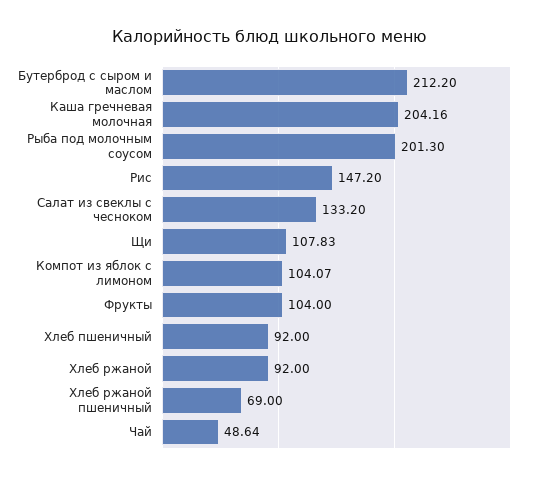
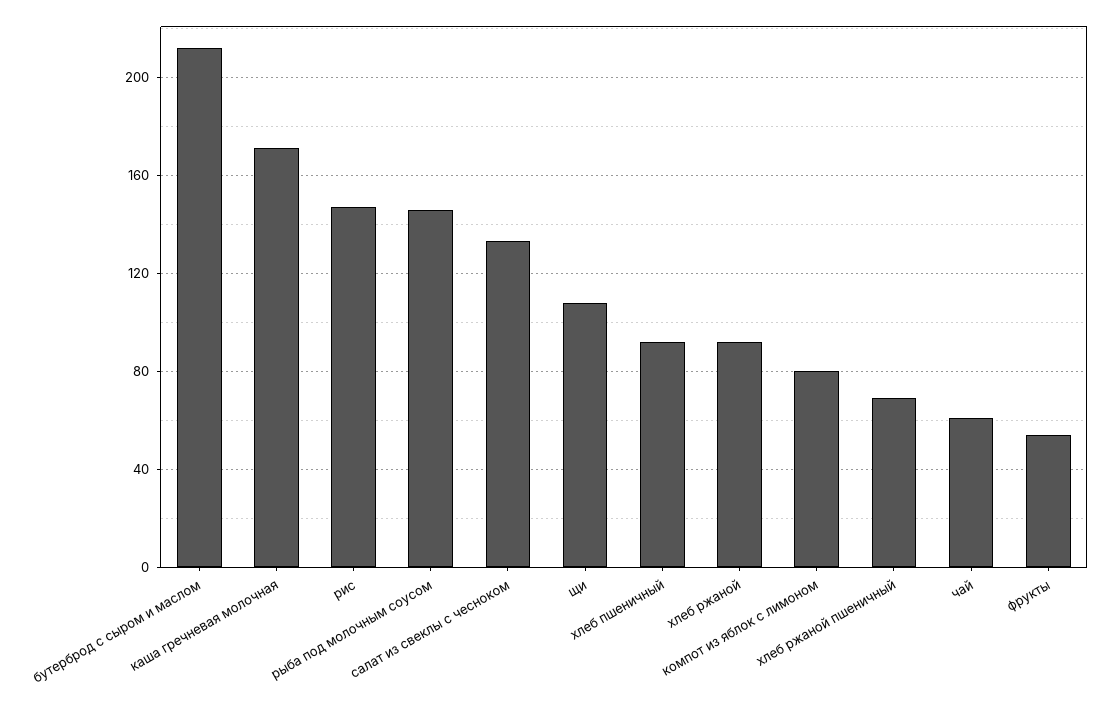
Каша гречневая молочная: 204.16 -> 170
Рыба под молочным соусом: 201.3 -> 145
Компот из яблок с лимоном: 104.07 -> 80
Фрукты: 104 -> 55
Чай: 48.64 -> 60

